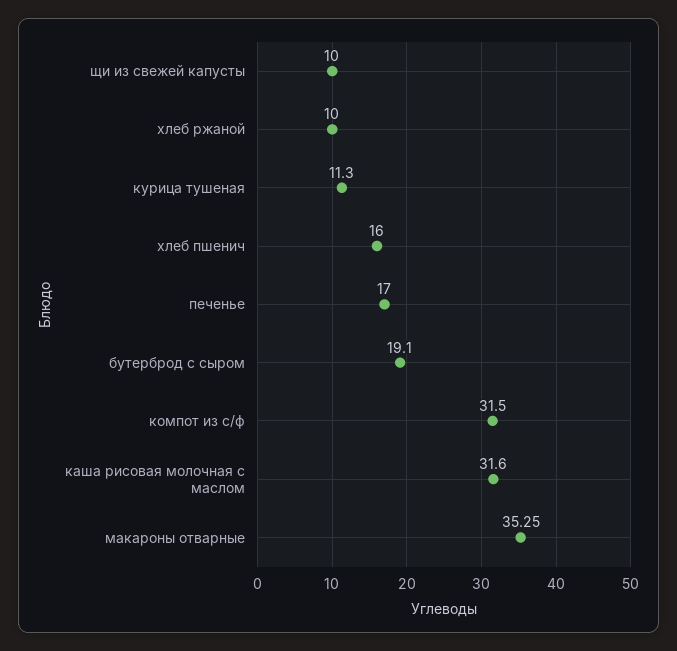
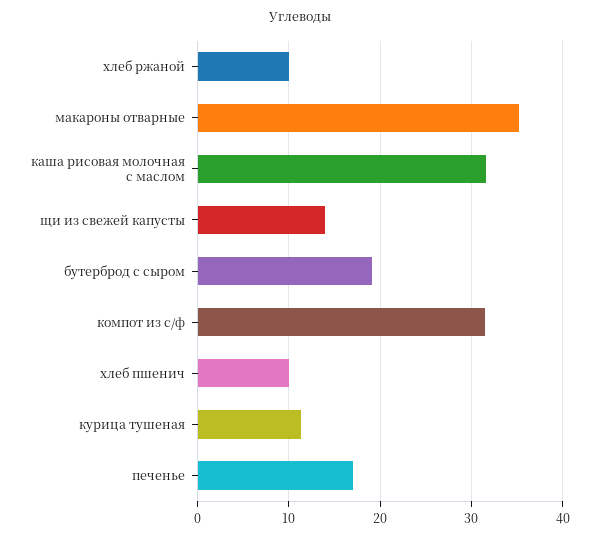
щи из свежей капусты: 10 -> 14
хлеб пшенич: 16 -> 10

